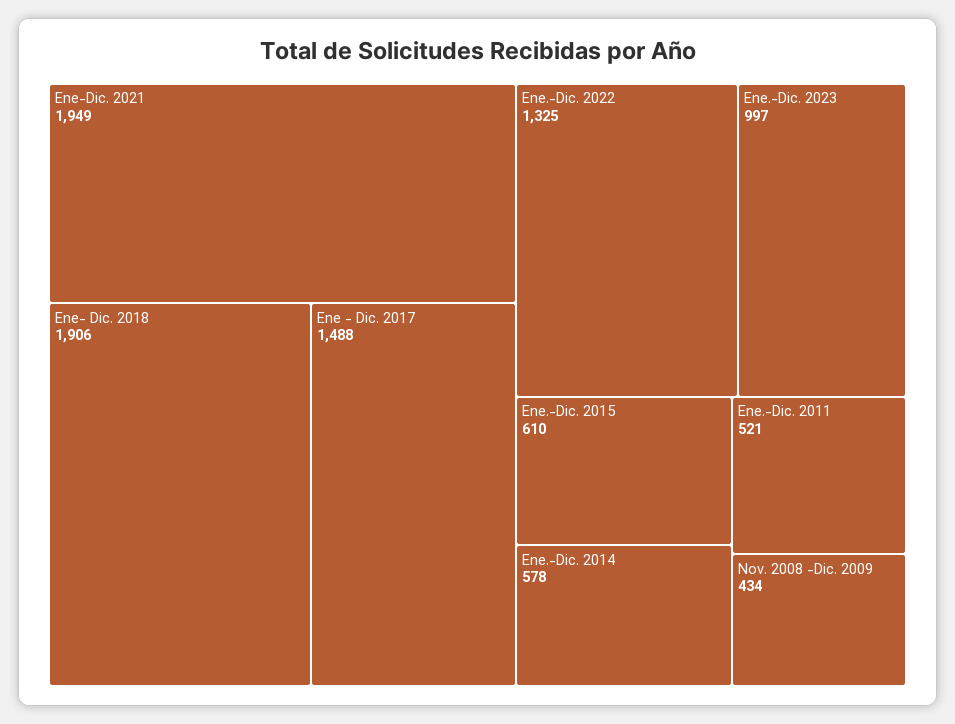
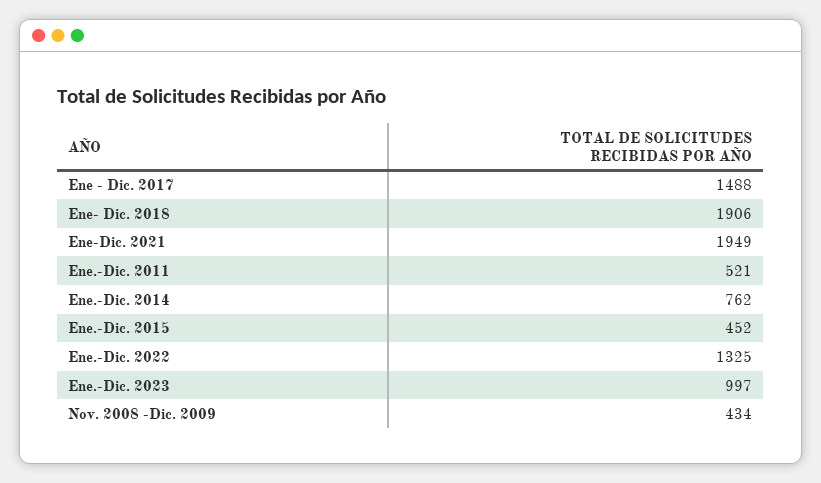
Ene.-Dic. 2015: 610 -> 452
Ene.-Dic. 2014: 578 -> 762

